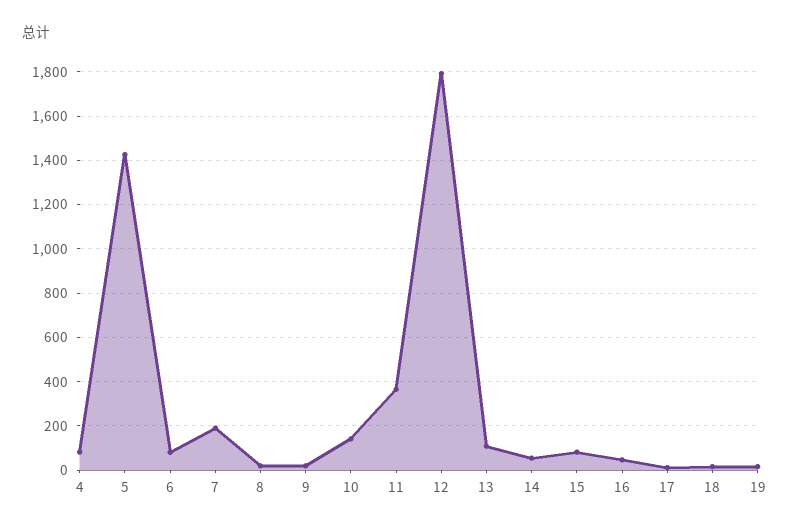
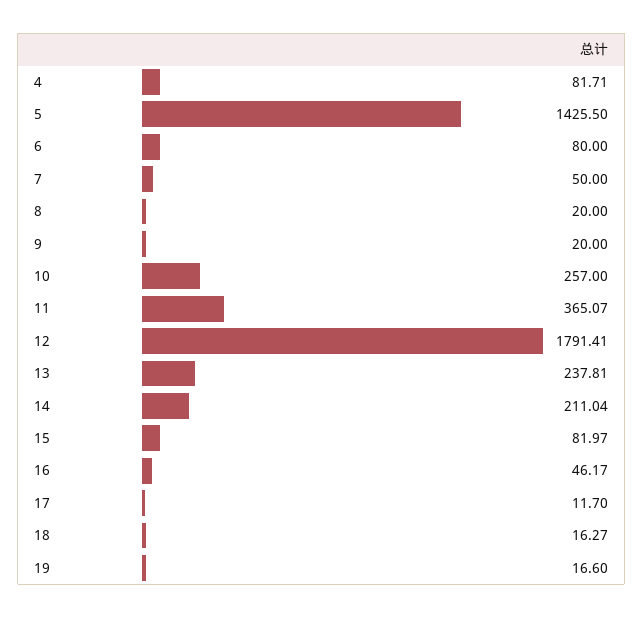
7: 200 -> 50
10: 150 -> 257
13: 100 -> 237.81
14: 50 -> 211.04

